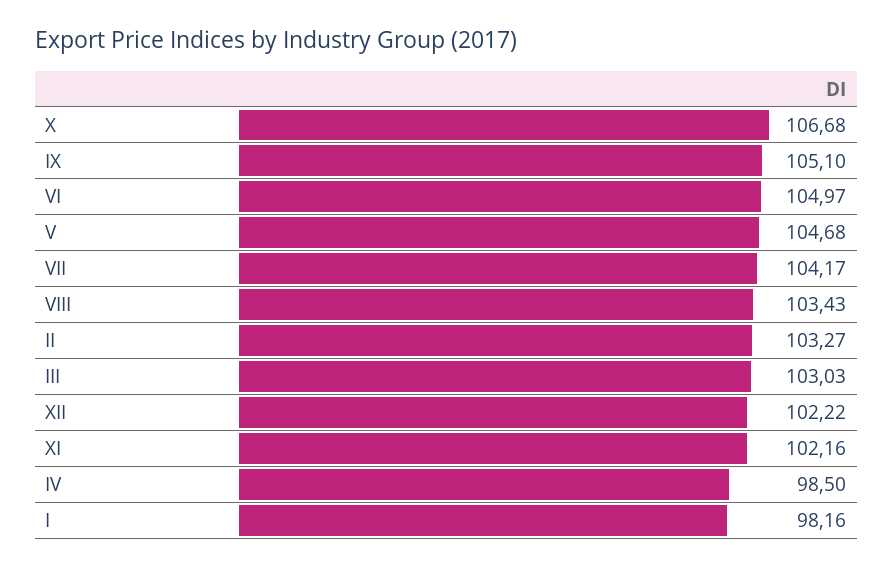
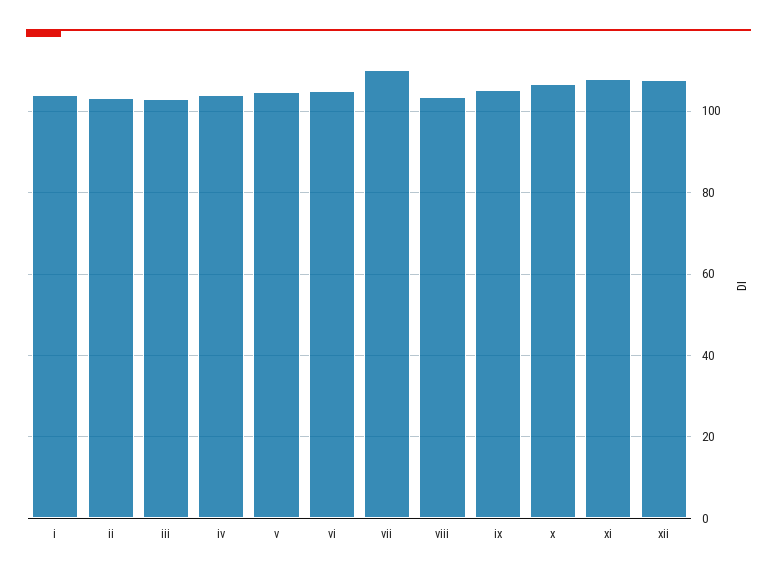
VII: 104.17 -> 110
XII: 102.22 -> 108
XI: 102.16 -> 108
IV: 98.5 -> 104
I: 98.16 -> 104

